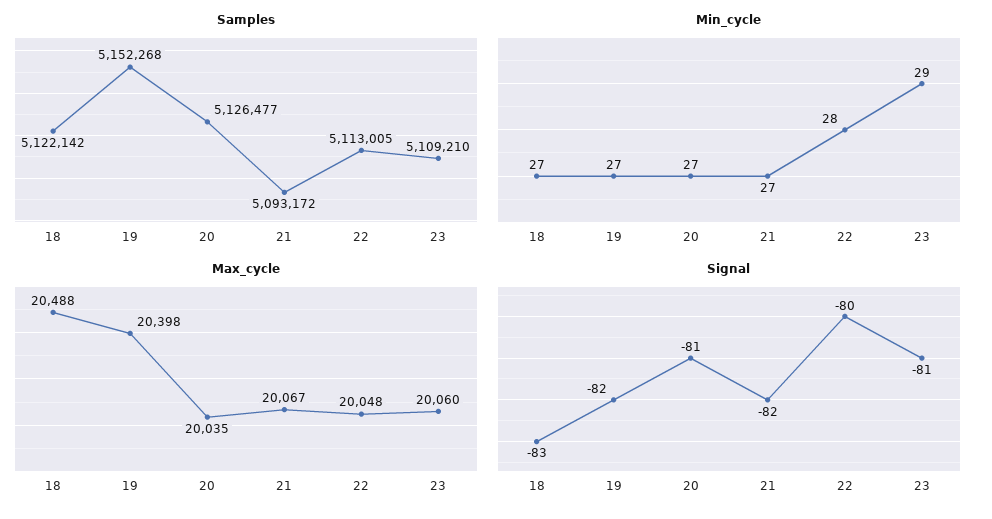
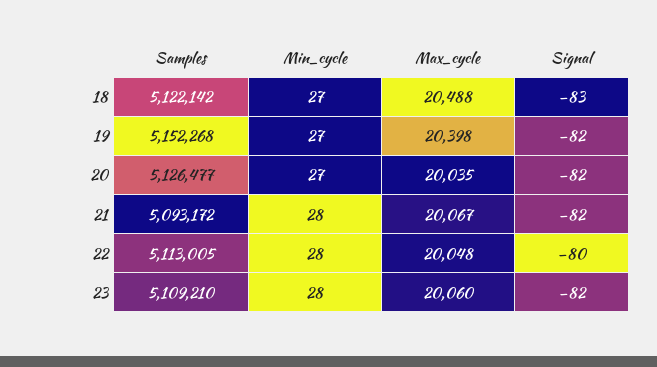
Min_cycle, 21: 27 -> 28
Min_cycle, 23: 29 -> 28
Signal, 20: -81 -> -82
Signal, 23: -81 -> -82

